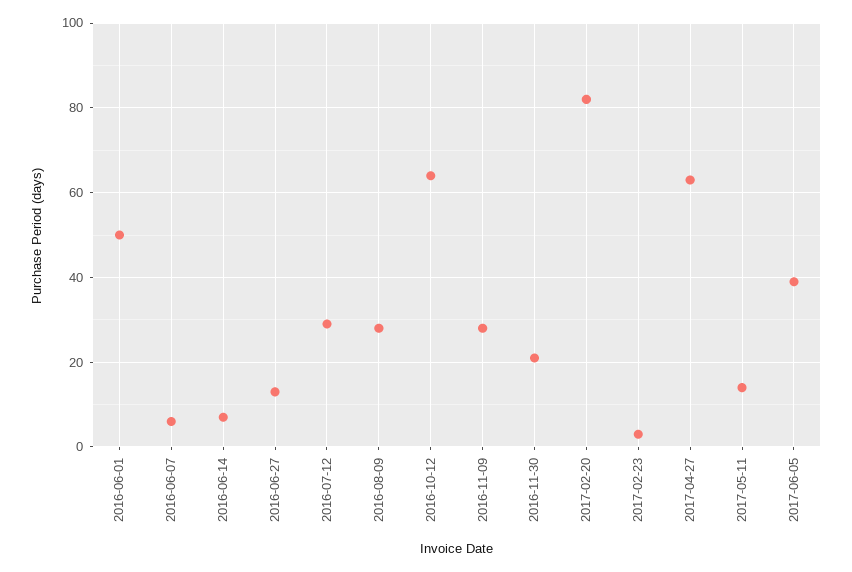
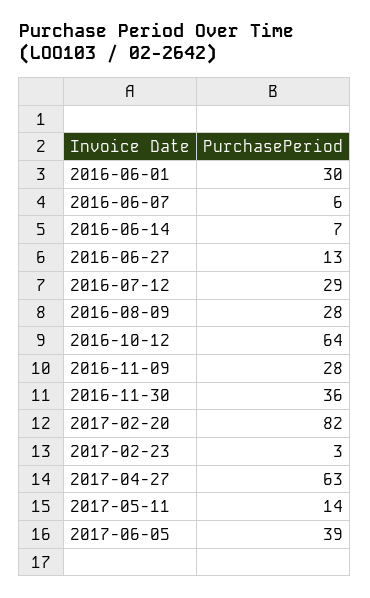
2016-06-01: 50 -> 30
2016-11-30: 20 -> 36

